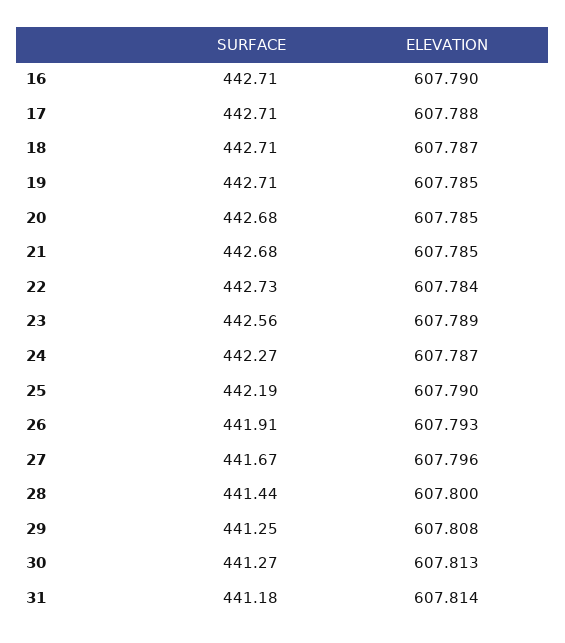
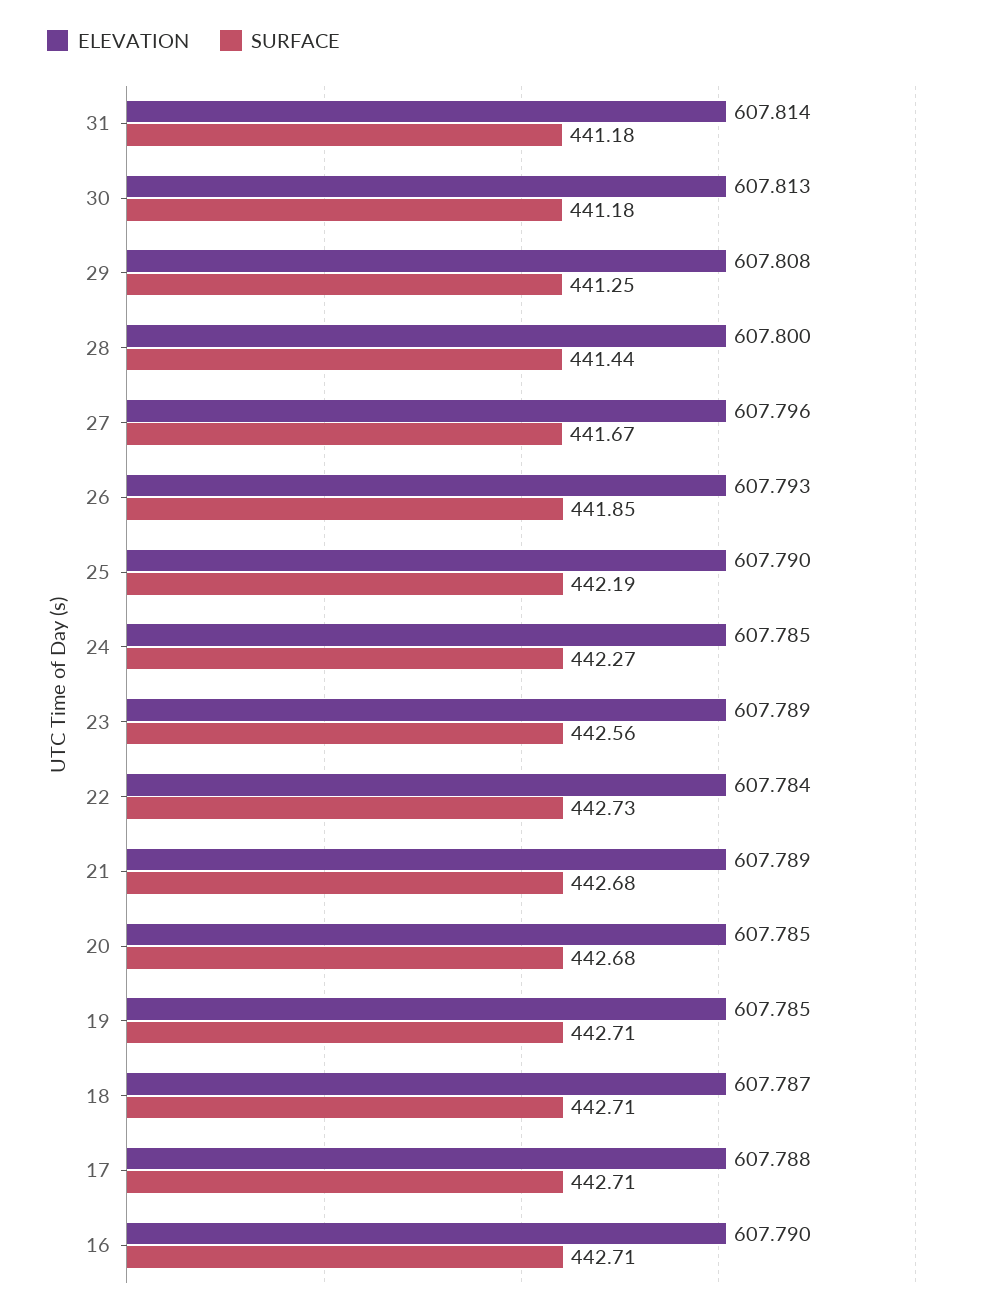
ELEVATION, 21: 607.785 -> 607.789
ELEVATION, 24: 607.787 -> 607.785
SURFACE, 26: 441.91 -> 441.85
SURFACE, 30: 441.27 -> 441.18

